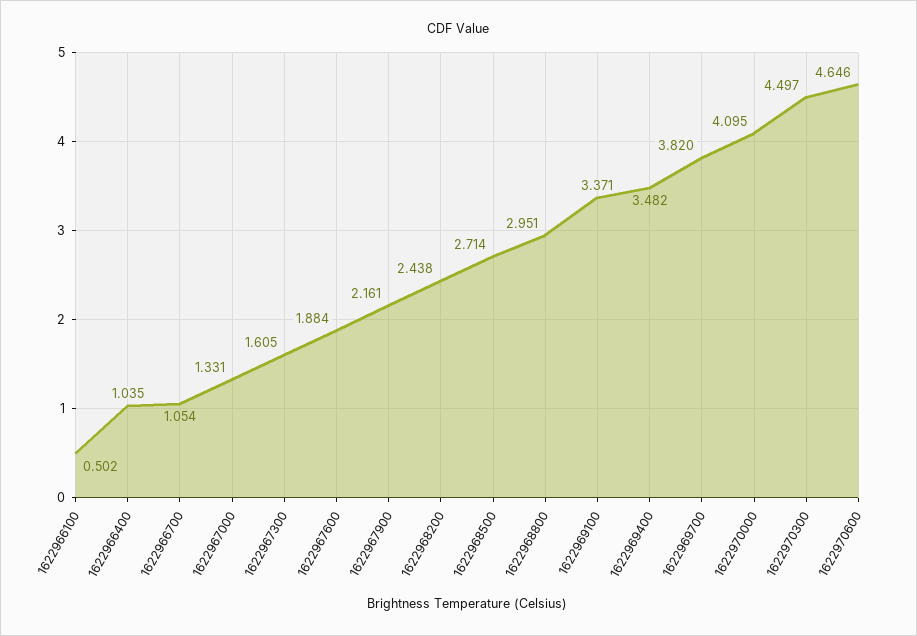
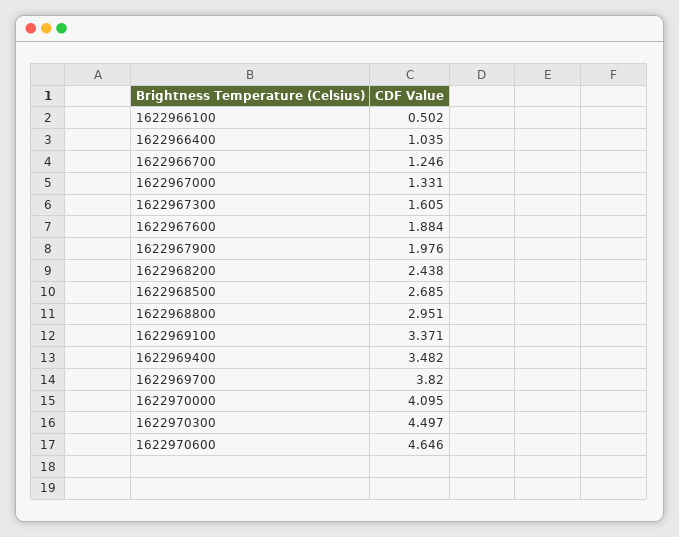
1622966700: 1.054 -> 1.246
1622967900: 2.161 -> 1.976
1622968500: 2.714 -> 2.685

